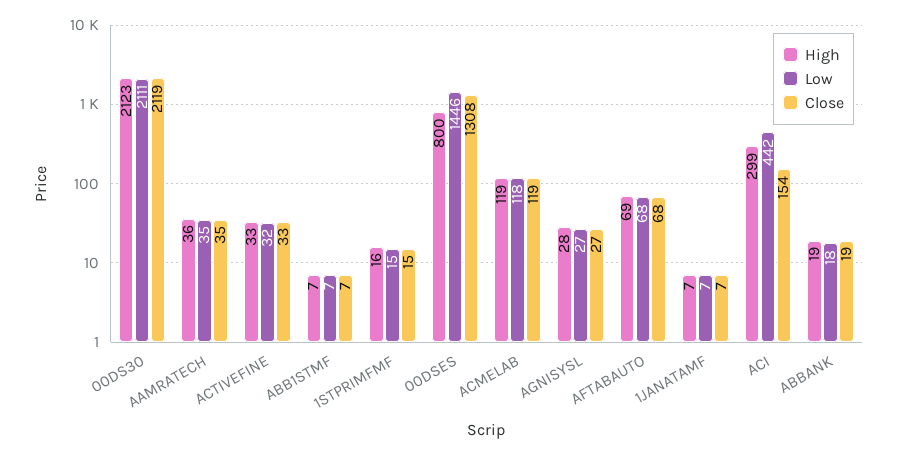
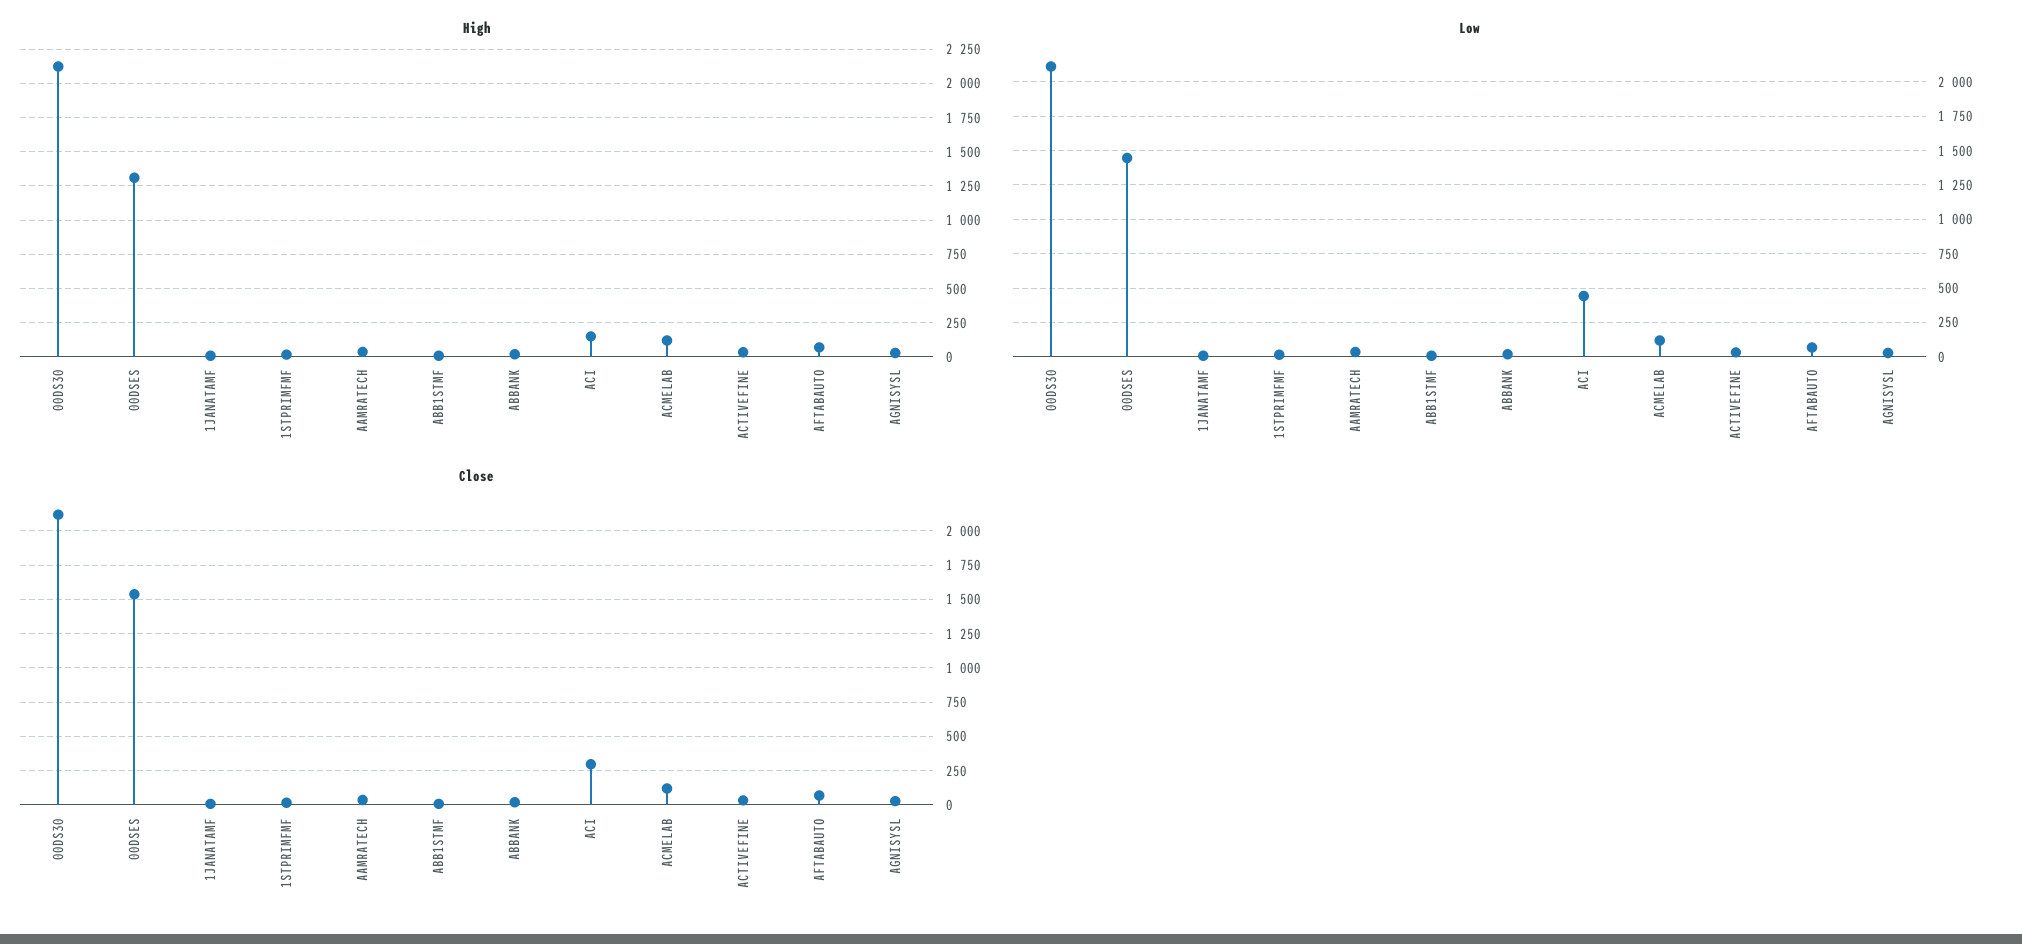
High, 00DSES: 800 -> 1300
Close, 00DSES: 1308 -> 1550
High, ACI: 299 -> 150
Close, ACI: 154 -> 300

